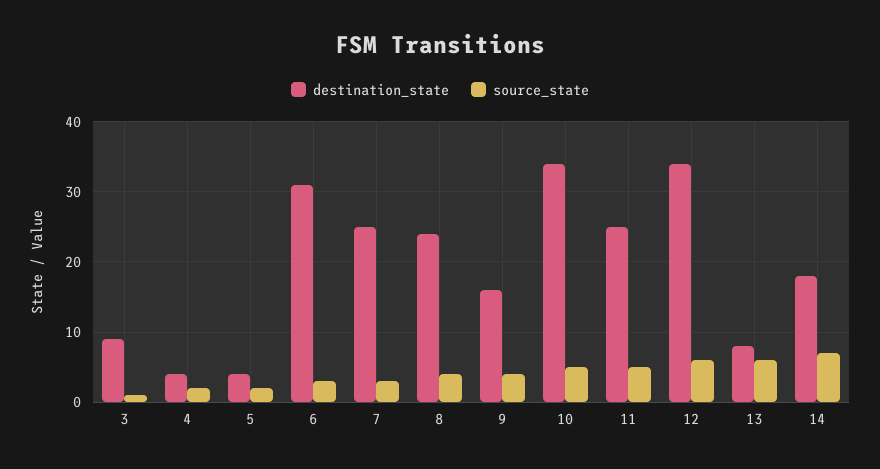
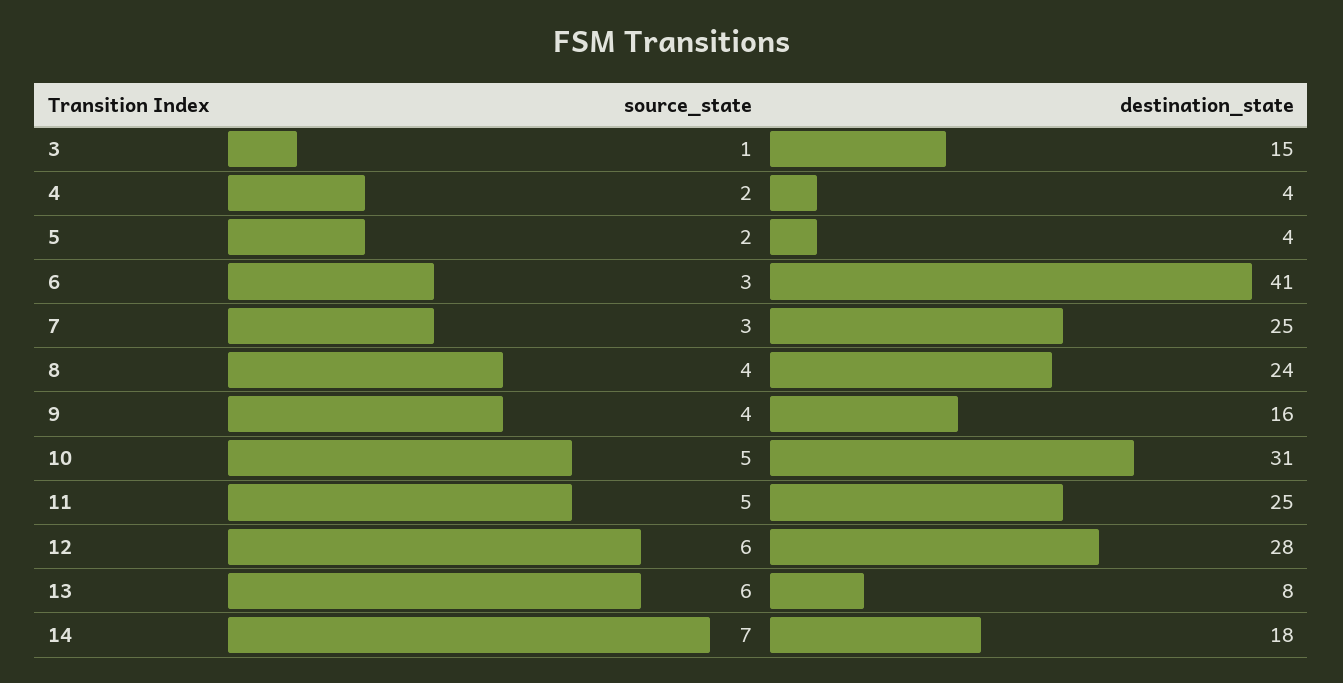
destination_state, 3: 9 -> 15
destination_state, 6: 31 -> 41
destination_state, 10: 34 -> 31
destination_state, 12: 34 -> 28

